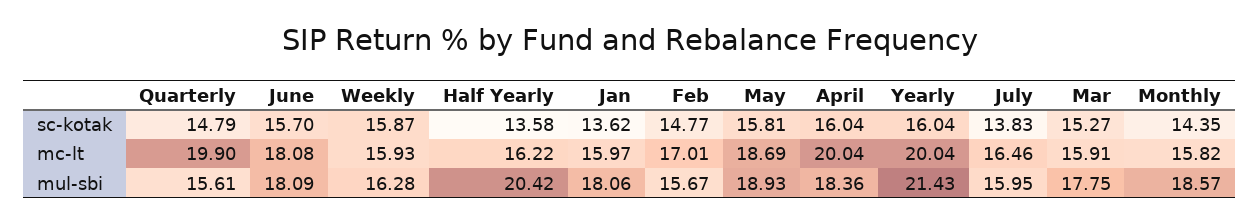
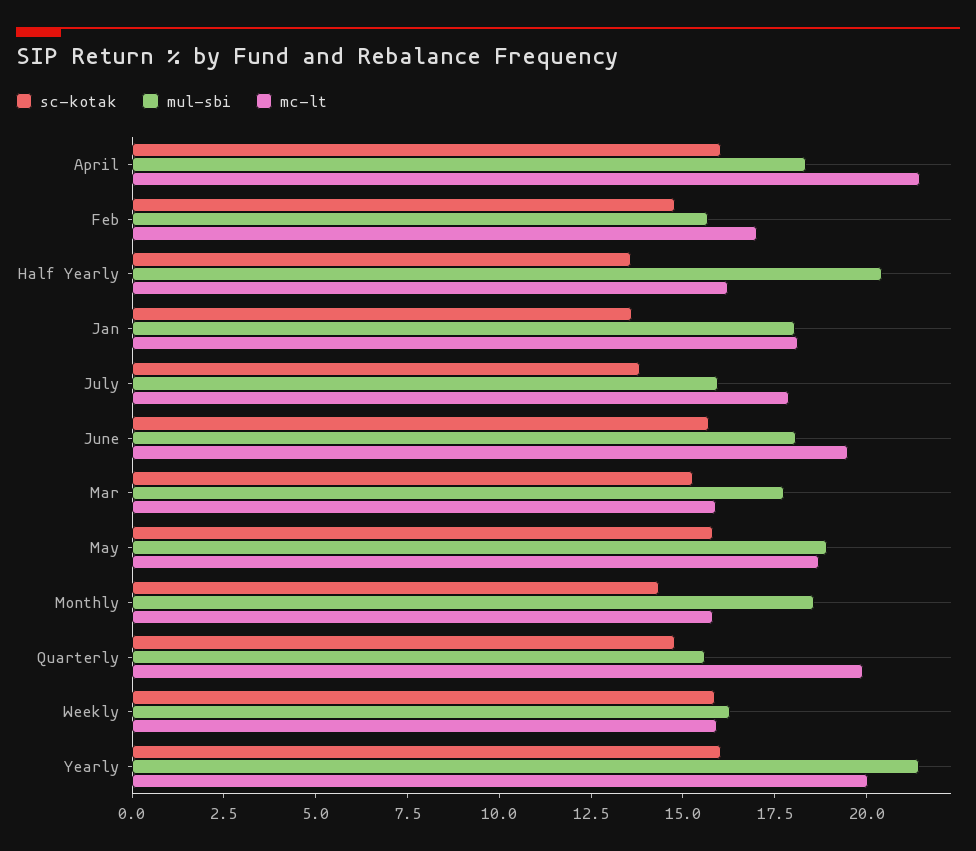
mc-lt, June: 18.08 -> 19.5
mc-lt, Jan: 15.97 -> 18
mc-lt, April: 20.04 -> 21.5
mc-lt, July: 16.46 -> 18

